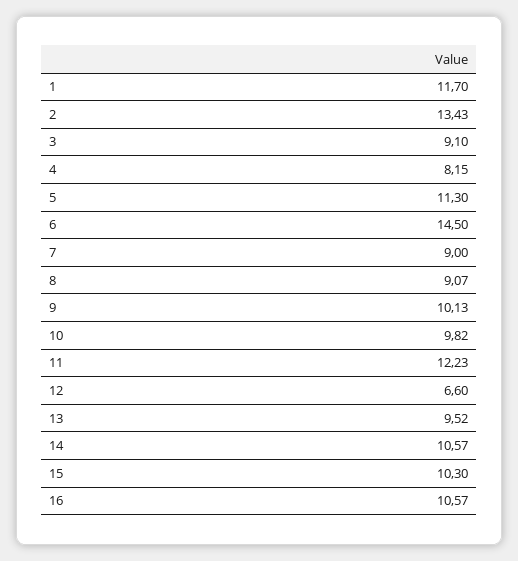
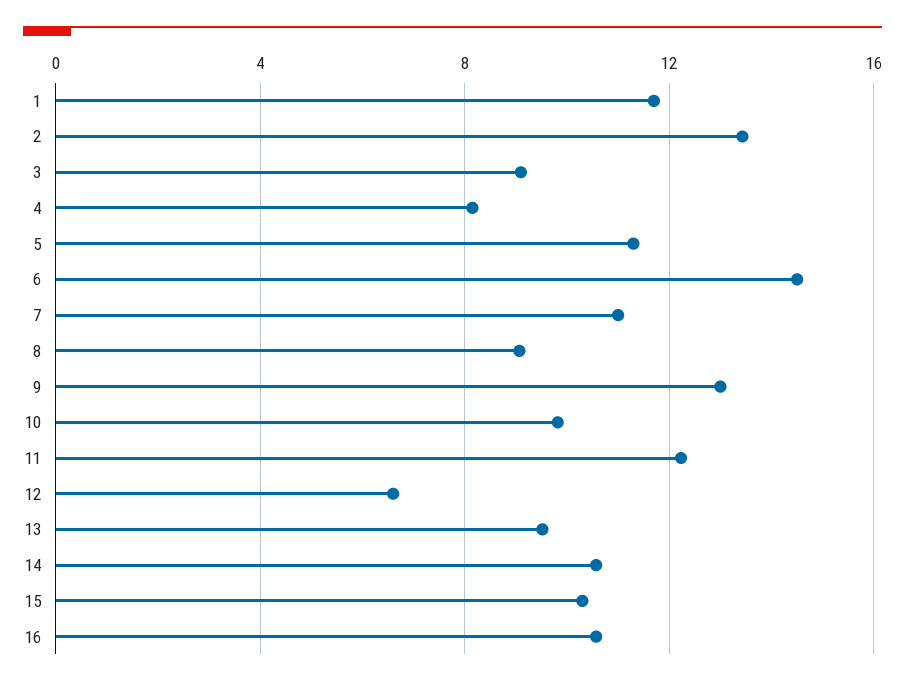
7: 9 -> 11
9: 10.13 -> 13

